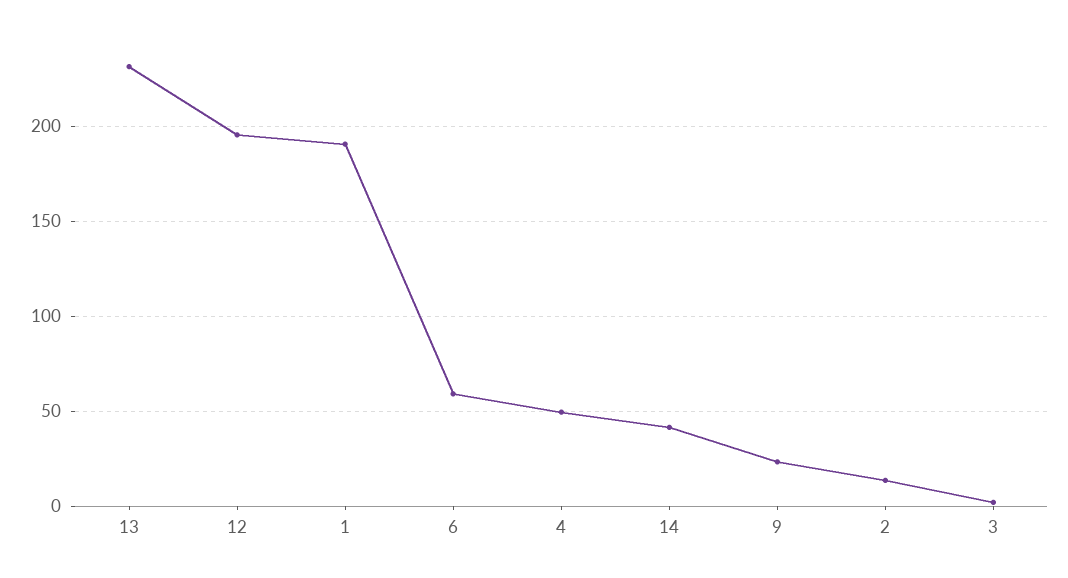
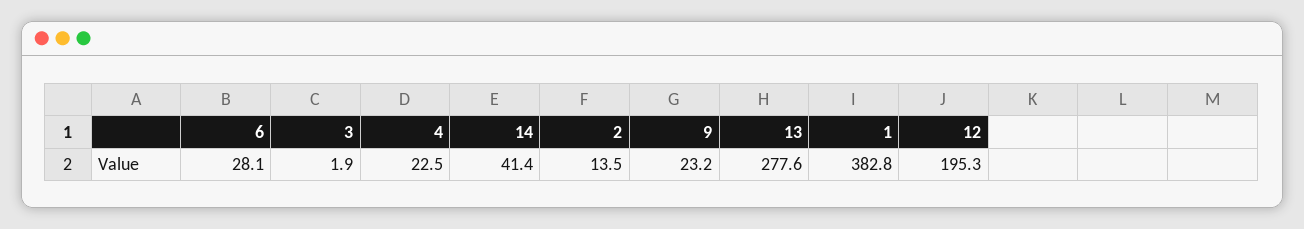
13: 230 -> 277.6
1: 190 -> 382.8
6: 60 -> 28.1
4: 50 -> 22.5

